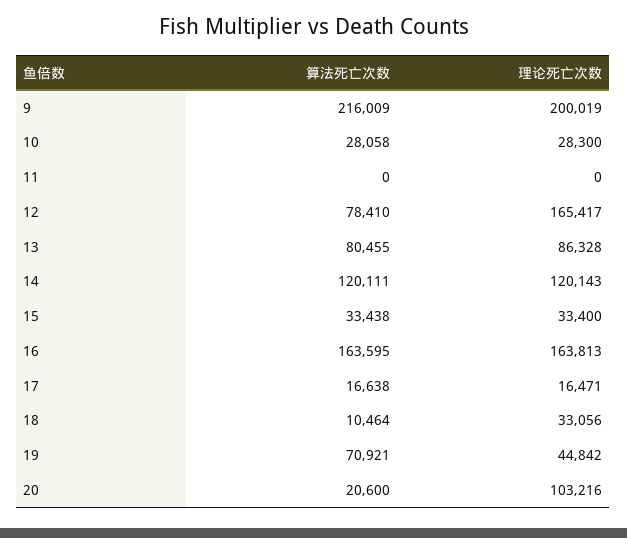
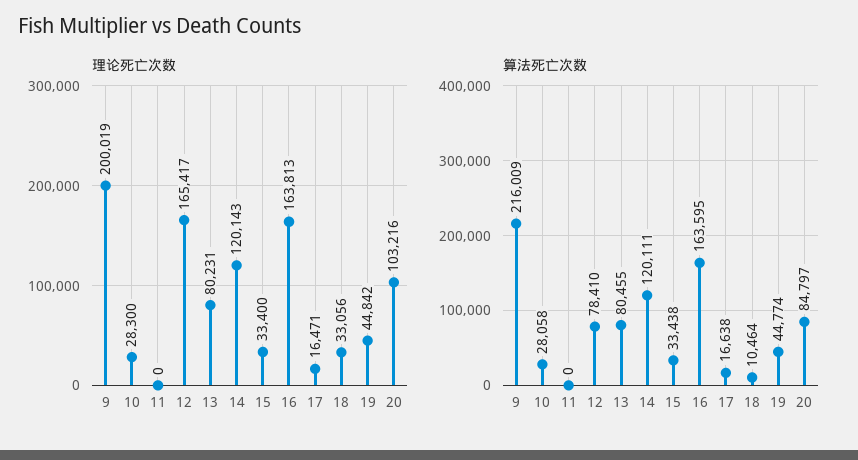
理论死亡次数, 13: 86328 -> 80231
算法死亡次数, 19: 70921 -> 44774
算法死亡次数, 20: 20600 -> 84797

